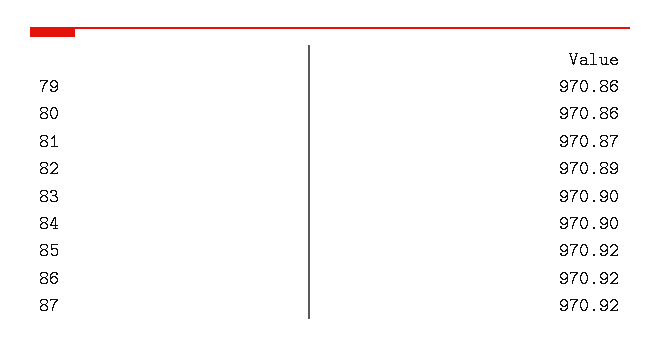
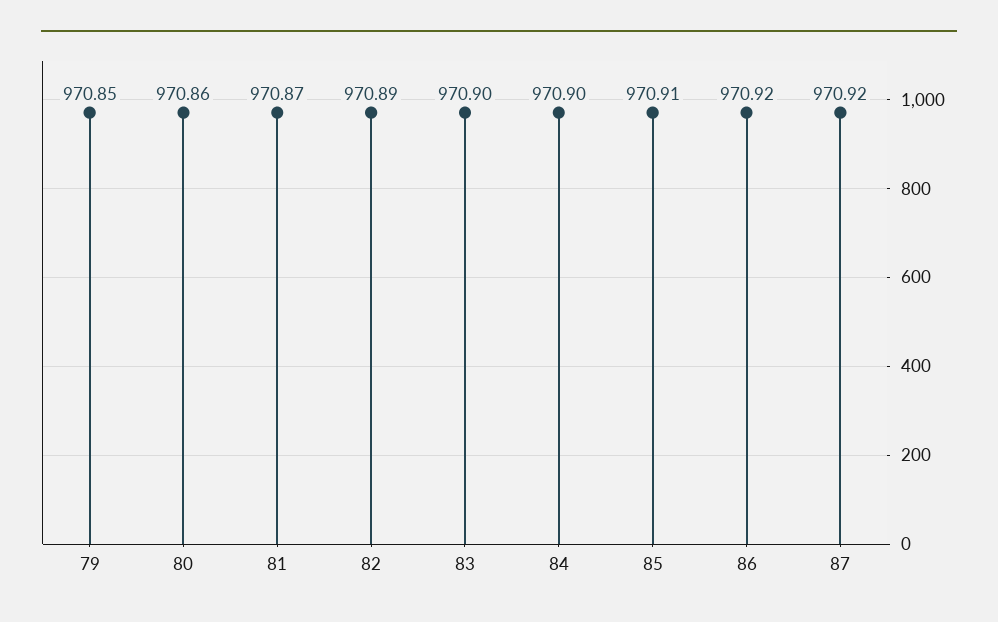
79: 970.86 -> 970.85
85: 970.92 -> 970.91

